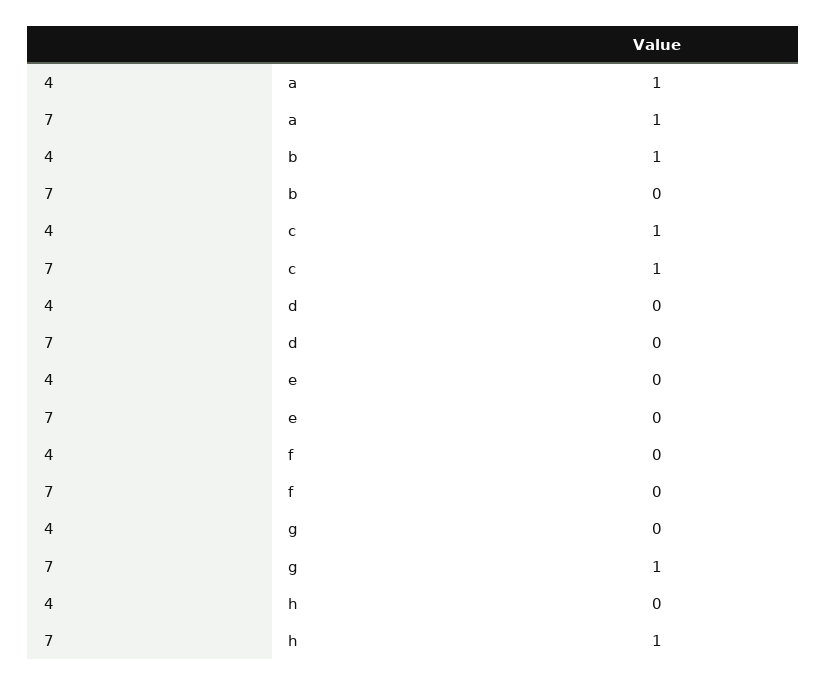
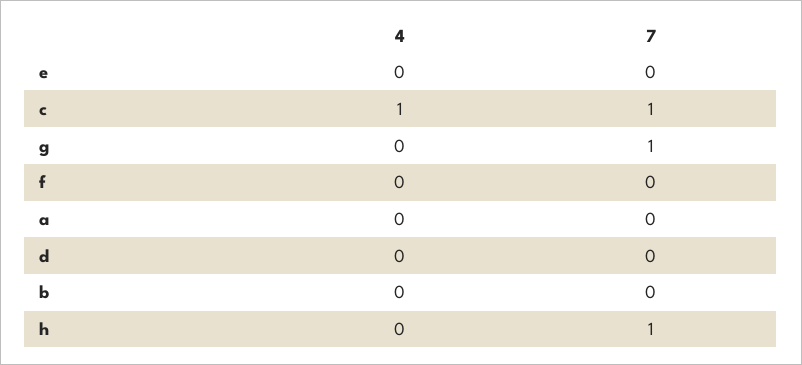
4, a: 1 -> 0
7, a: 1 -> 0
4, b: 1 -> 0

